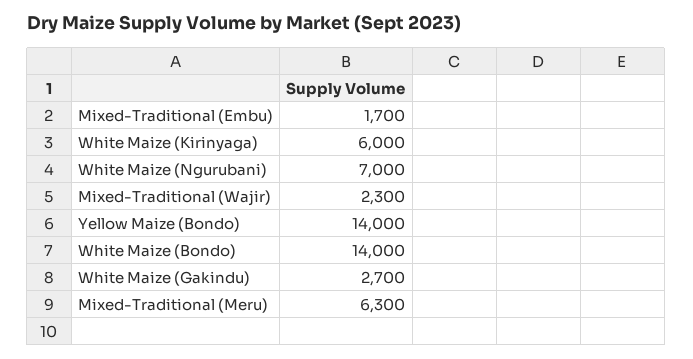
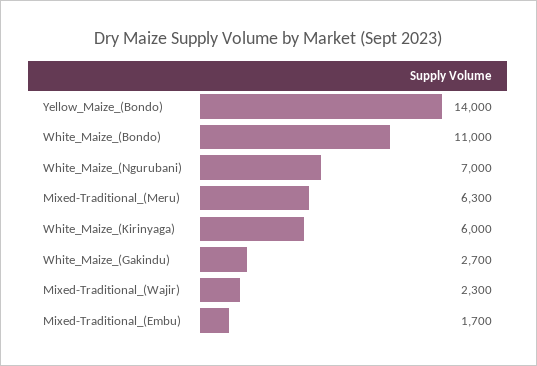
White Maize (Bondo): 14000 -> 11000

